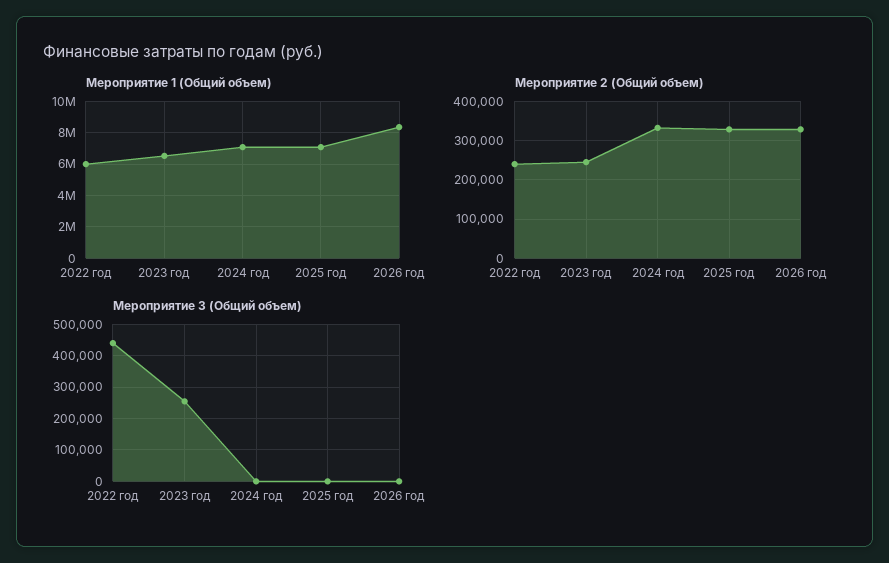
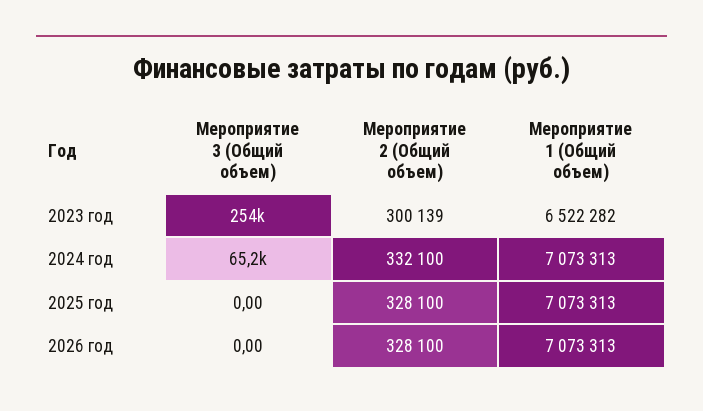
Мероприятие 1 (Общий объем), 2022 год: 6000000 -> none
Мероприятие 1 (Общий объем), 2026 год: 8500000 -> 7073313
Мероприятие 2 (Общий объем), 2022 год: 240000 -> none
Мероприятие 2 (Общий объем), 2023 год: 240000 -> 300139
Мероприятие 3 (Общий объем), 2022 год: 440000 -> none
Мероприятие 3 (Общий объем), 2024 год: 0 -> 65200

